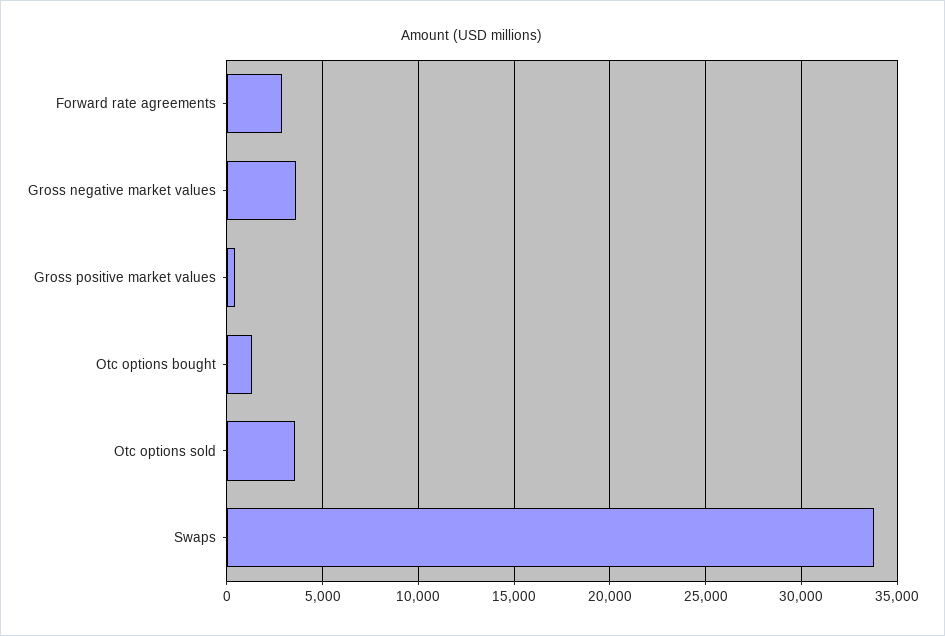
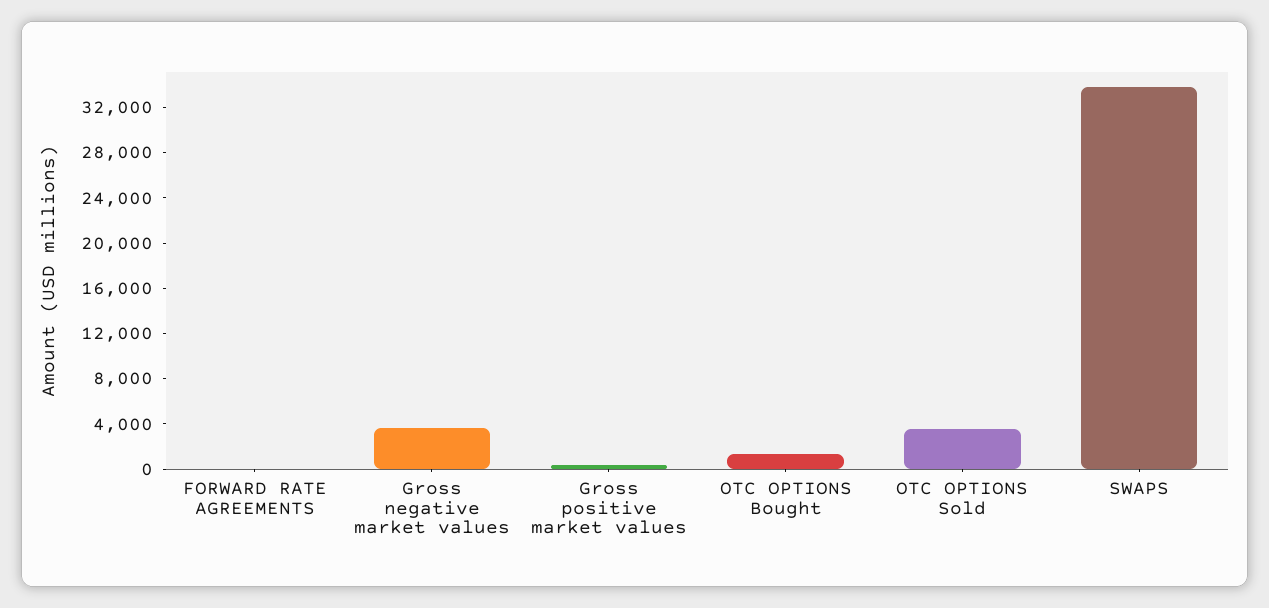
Forward rate agreements: 3000 -> 0

